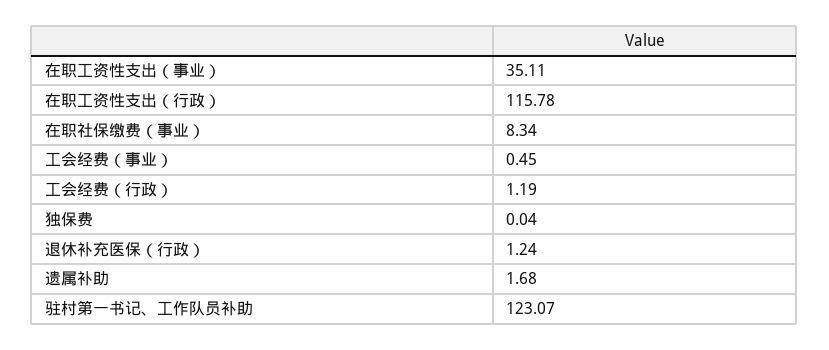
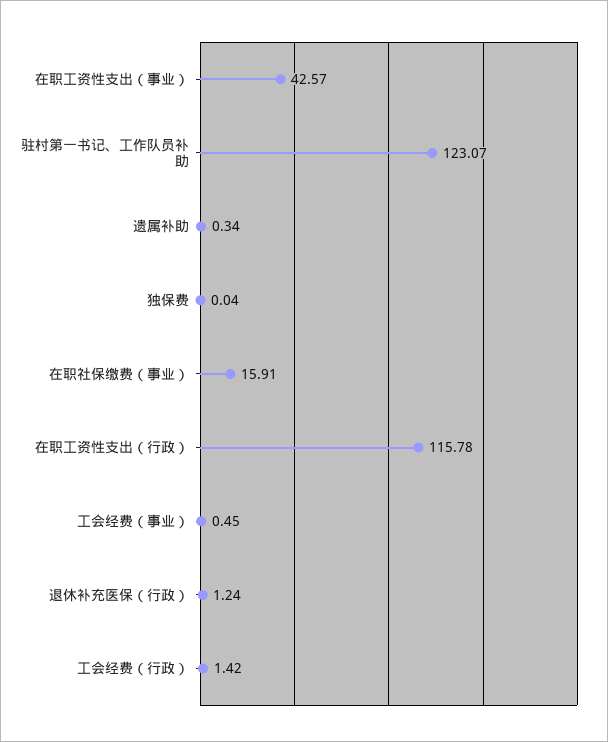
在职工资性支出（事业）: 35.11 -> 42.57
在职社保缴费（事业）: 8.34 -> 15.91
工会经费（行政）: 1.19 -> 1.42
遗属补助: 1.68 -> 0.34

